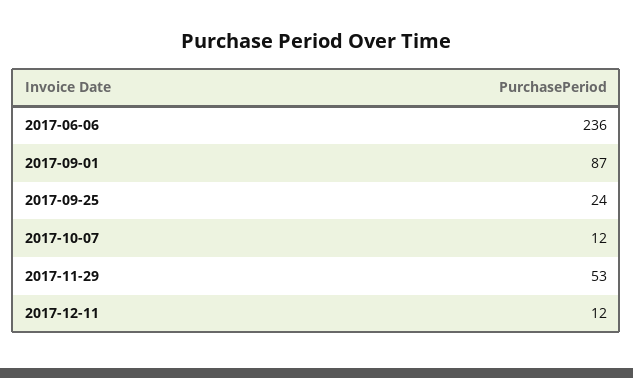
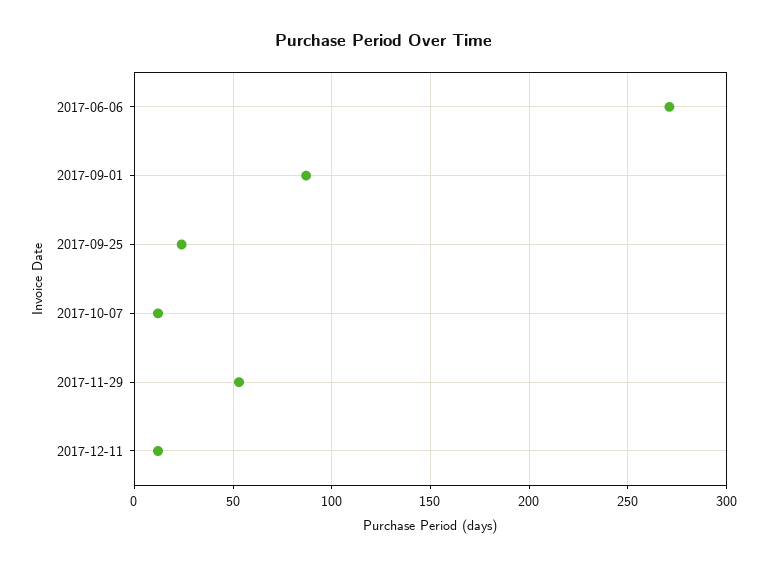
2017-06-06: 236 -> 270

